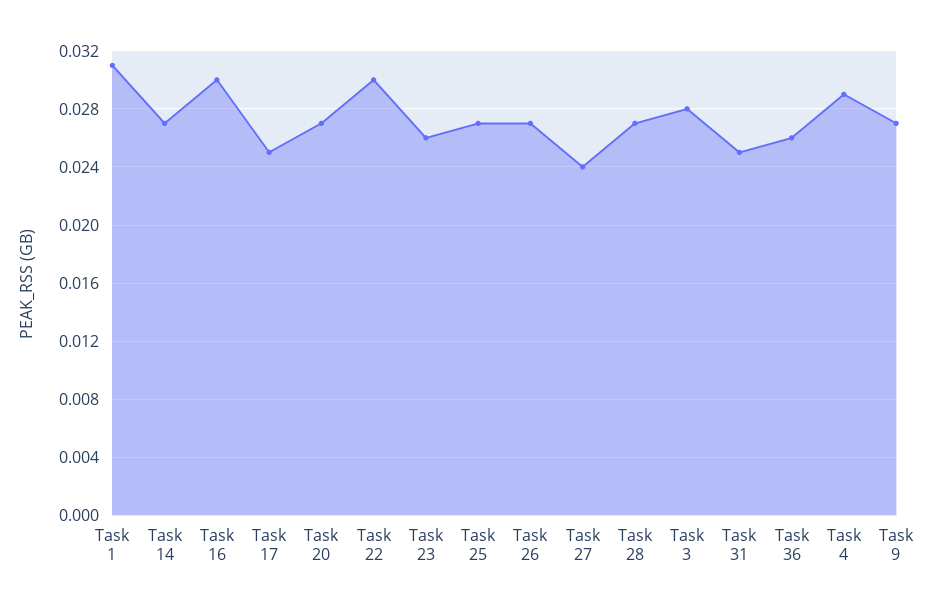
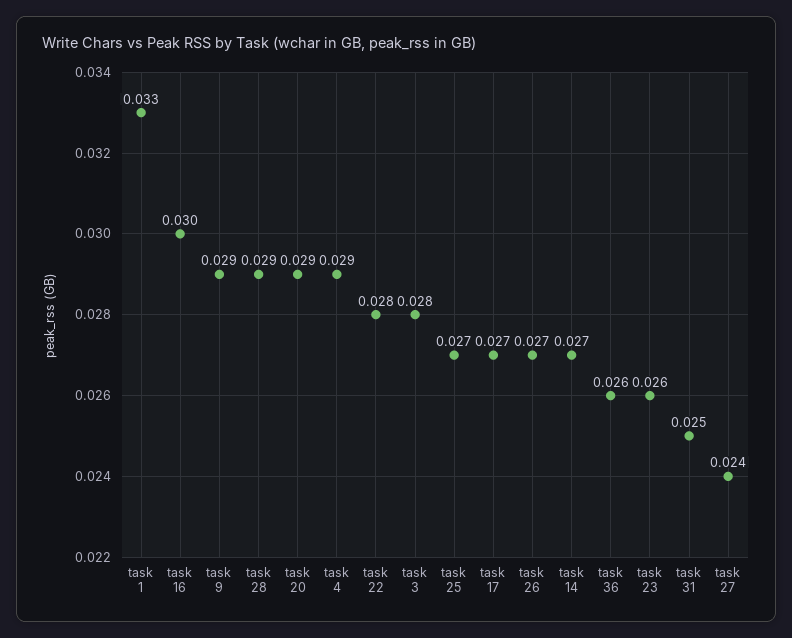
Task 1: 0.031 -> 0.033
Task 17: 0.025 -> 0.027
Task 20: 0.027 -> 0.029
Task 22: 0.03 -> 0.028
Task 28: 0.027 -> 0.029
Task 9: 0.027 -> 0.029

